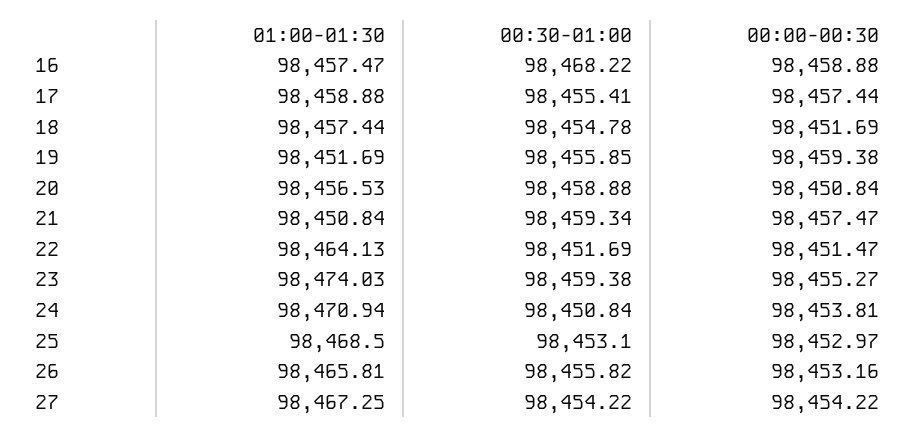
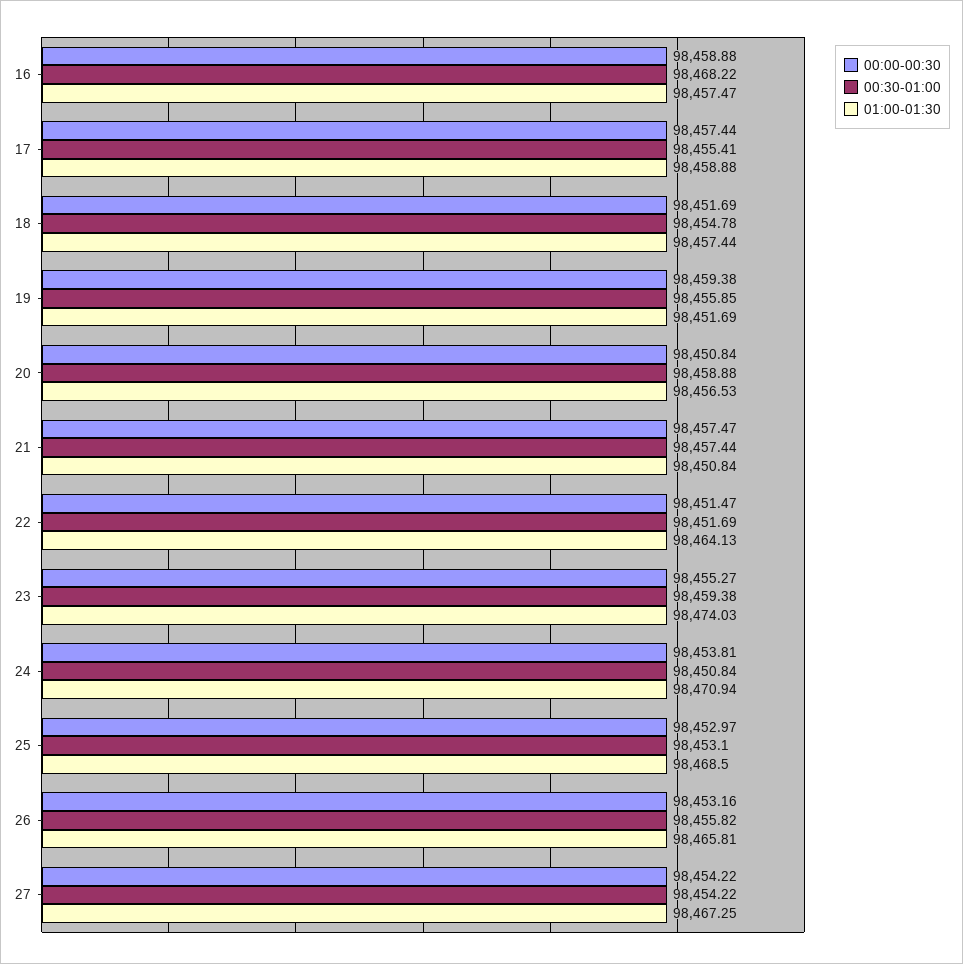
00:30-01:00, 21: 98459.34 -> 98457.44

